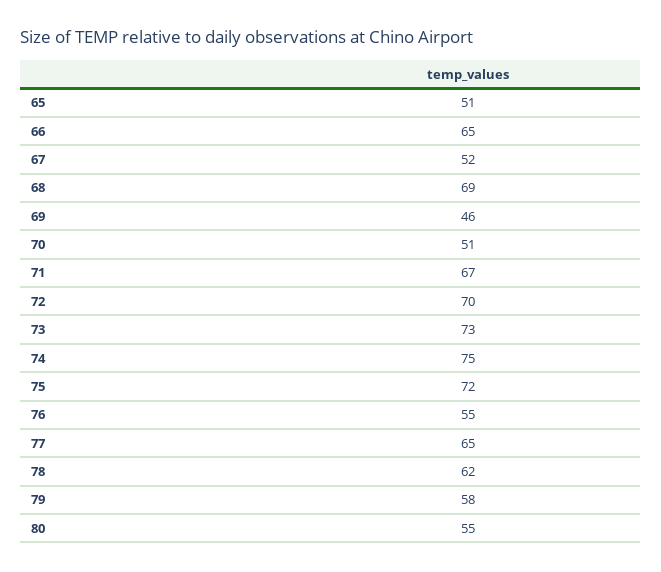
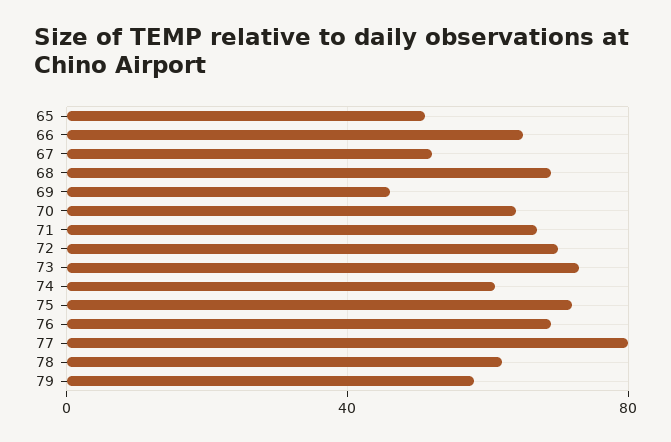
70: 51 -> 65
74: 75 -> 60
76: 55 -> 70
77: 65 -> 80
80: 55 -> none

